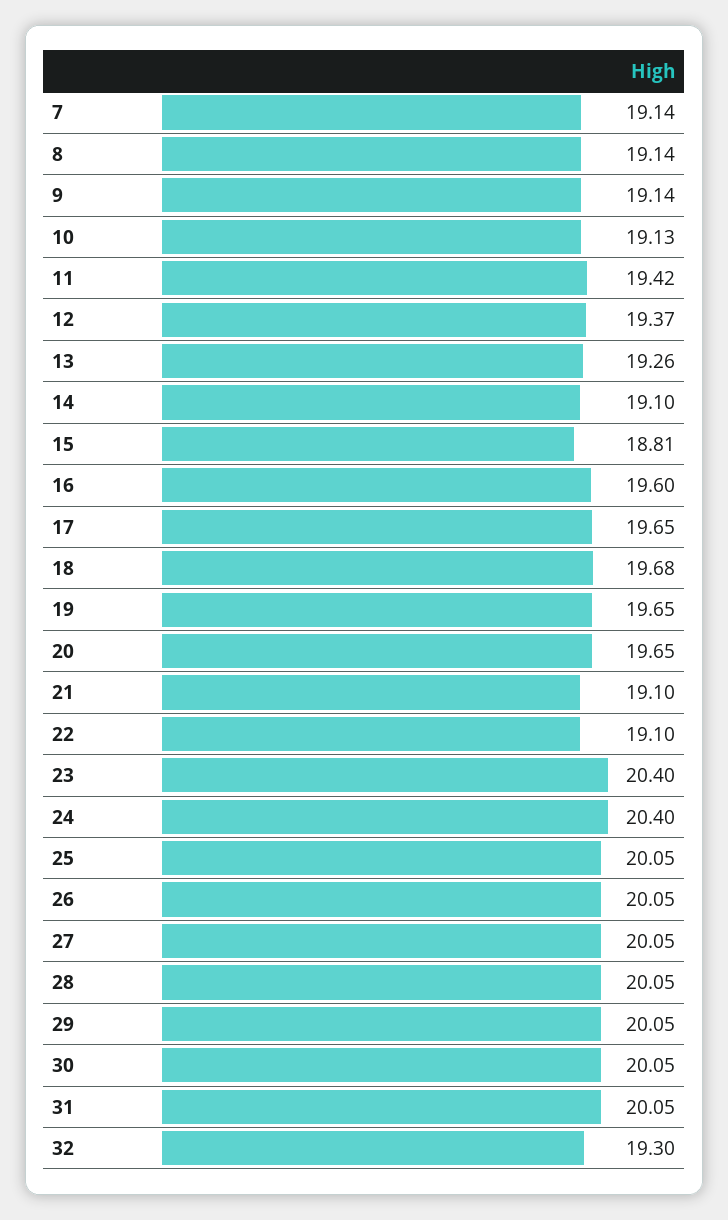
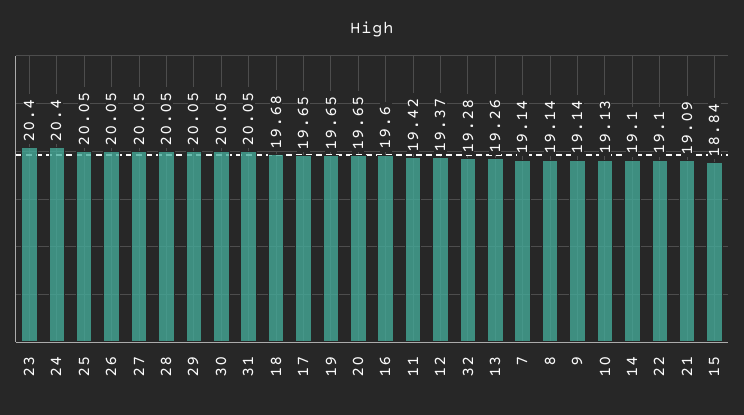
15: 18.81 -> 18.84
21: 19.1 -> 19.09
32: 19.3 -> 19.28

